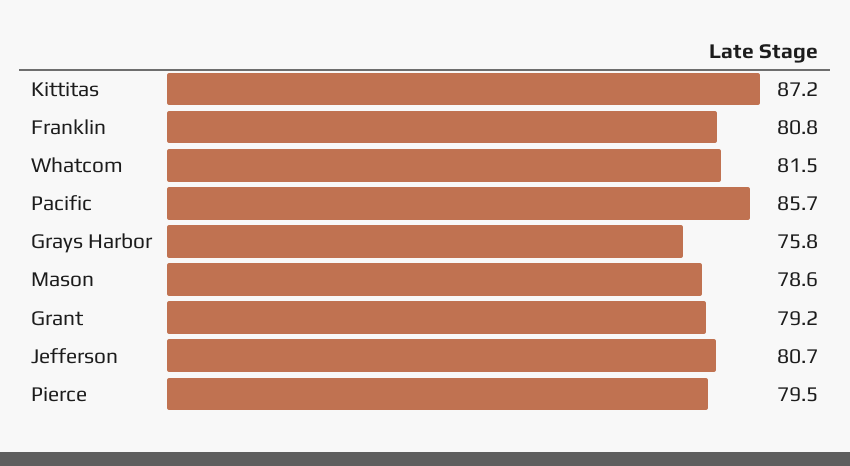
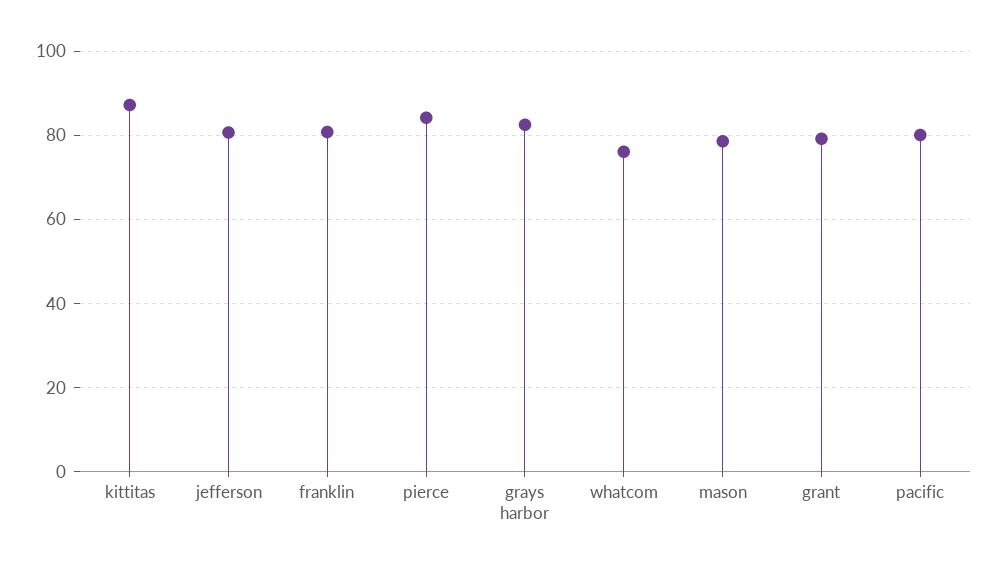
Whatcom: 81.5 -> 76
Pacific: 85.7 -> 80
Grays Harbor: 75.8 -> 82
Pierce: 79.5 -> 84

